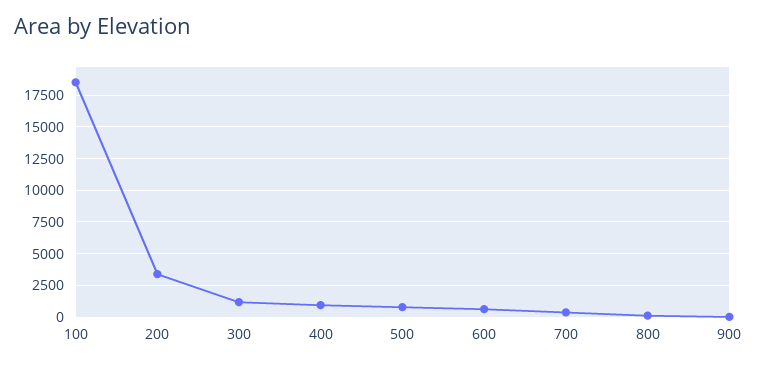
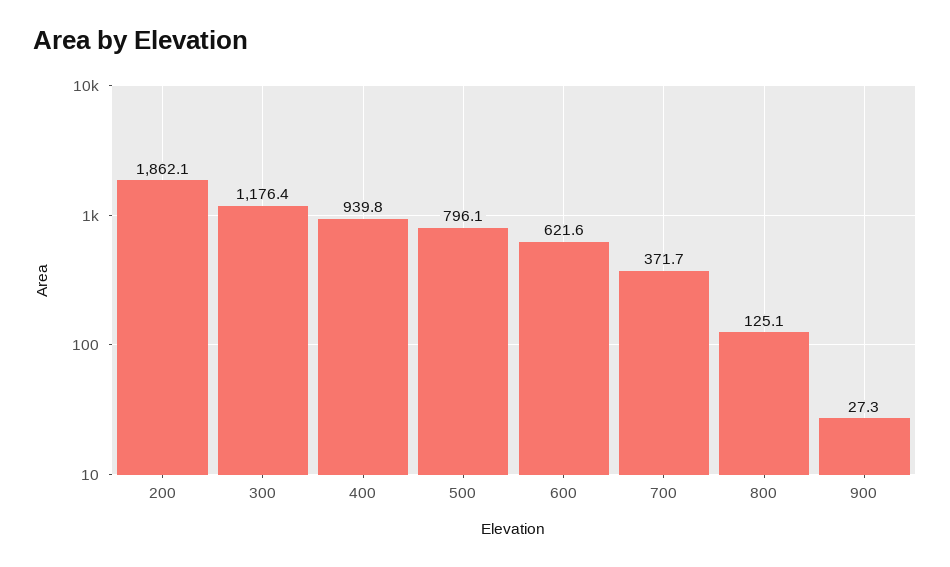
100: 18500 -> none
200: 3500 -> 1862.1

